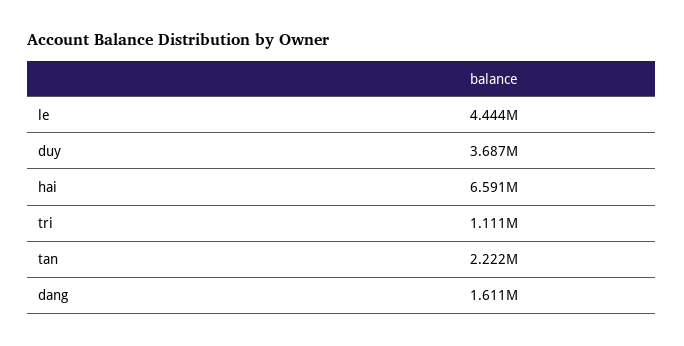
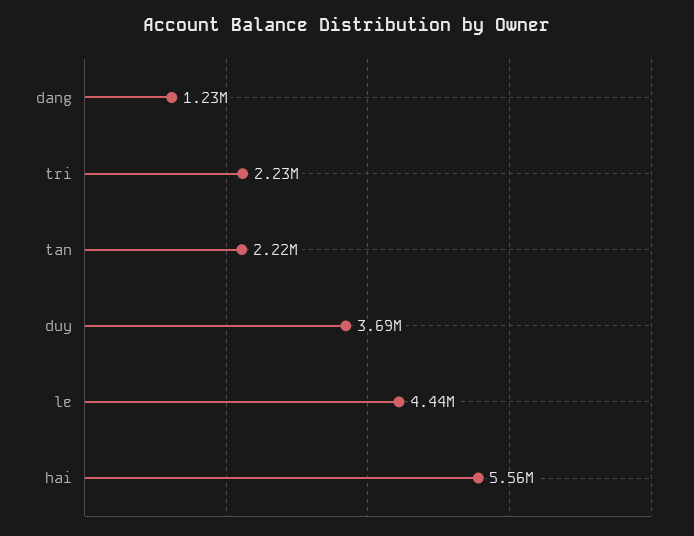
hai: 6591000 -> 5560000
tri: 1111000 -> 2230000
dang: 1611000 -> 1230000

